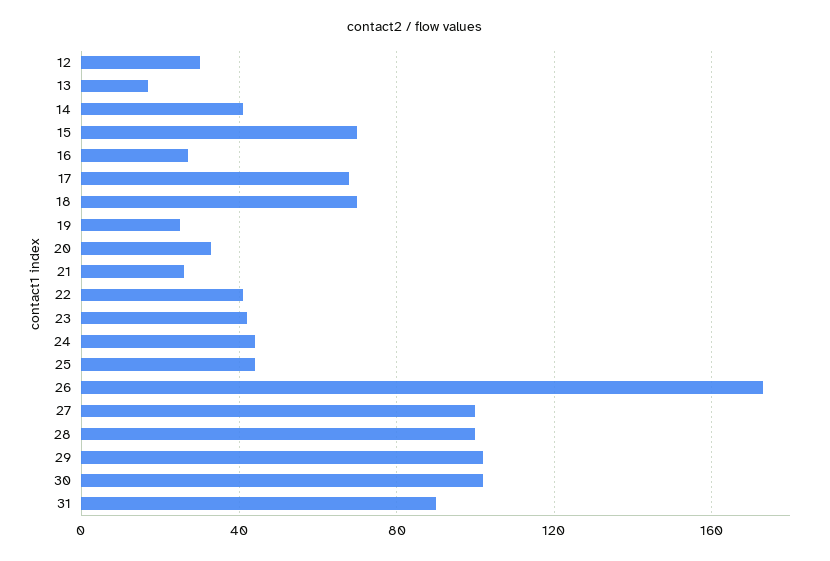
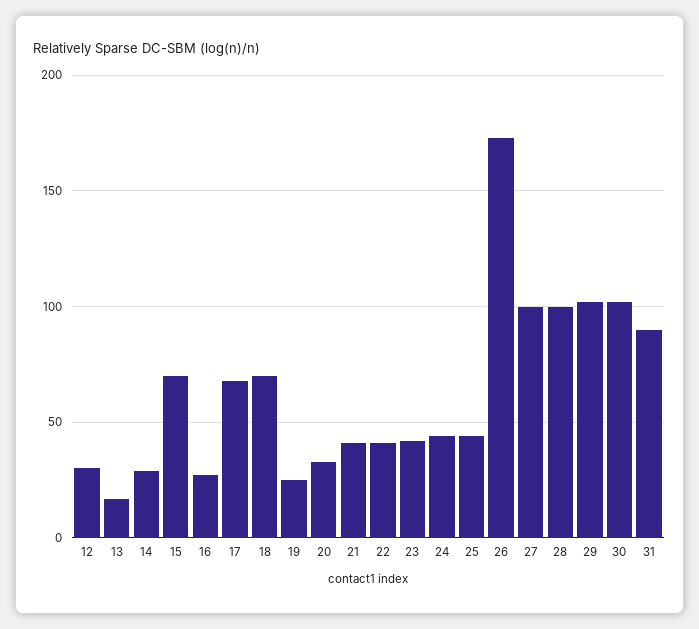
14: 40 -> 30
21: 25 -> 40

